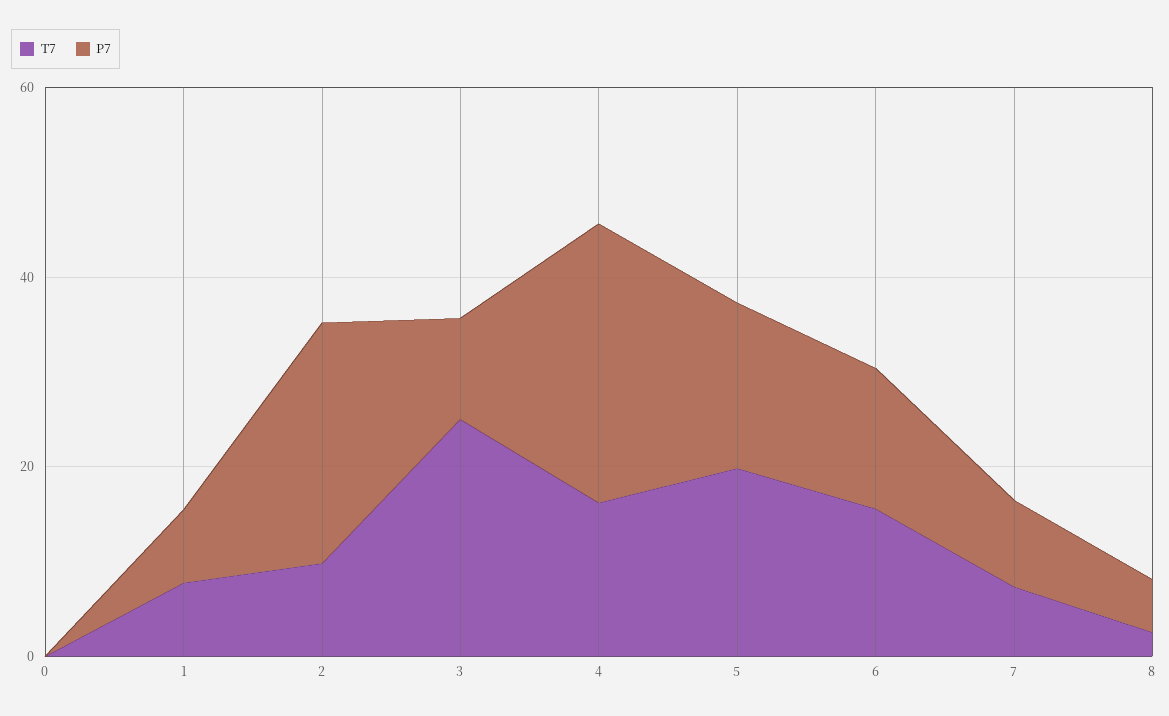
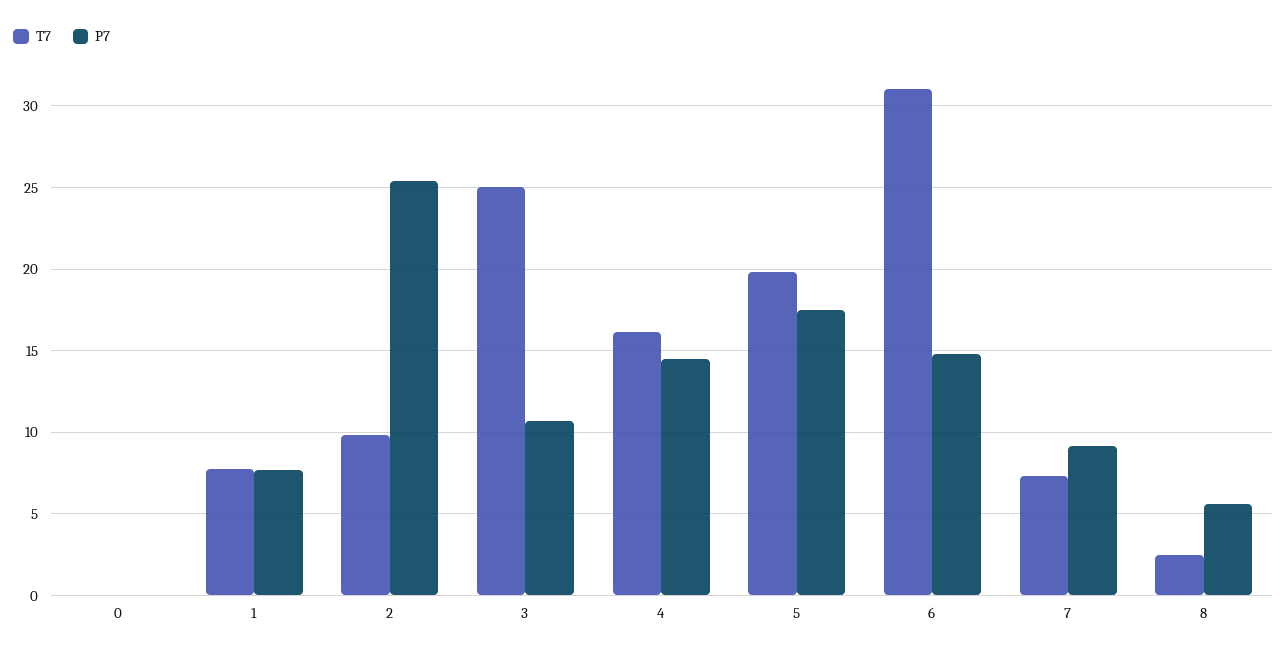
P7, 4: 30 -> 14.5
T7, 6: 15 -> 31

